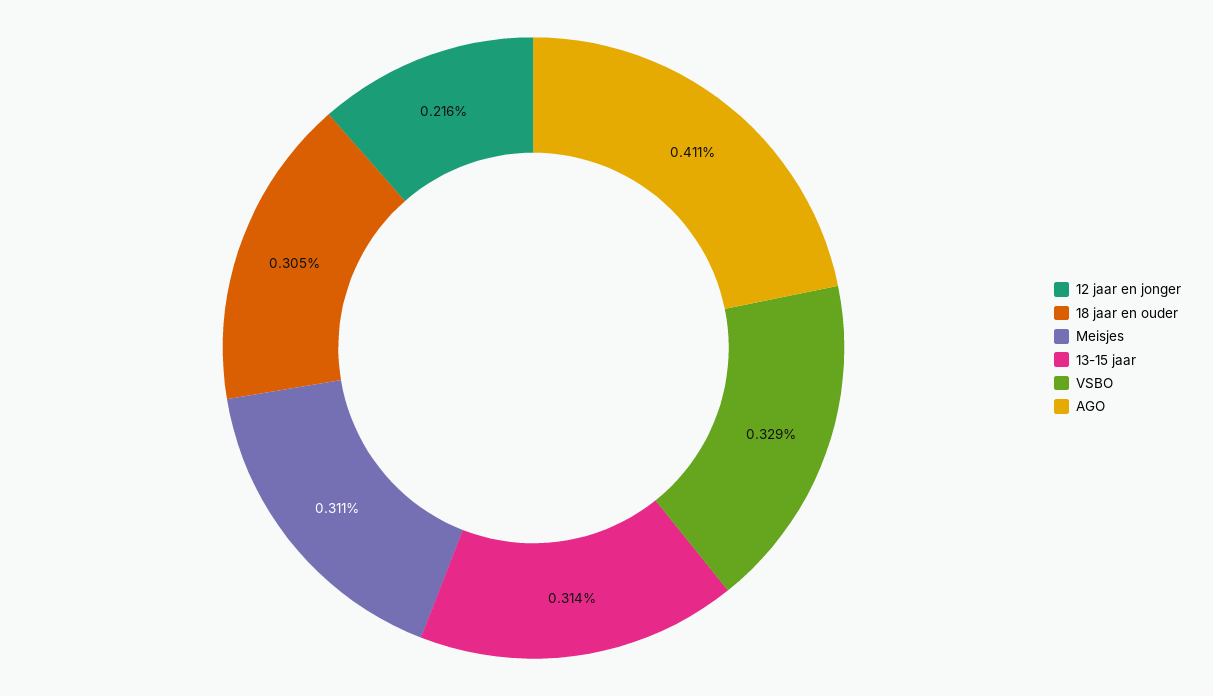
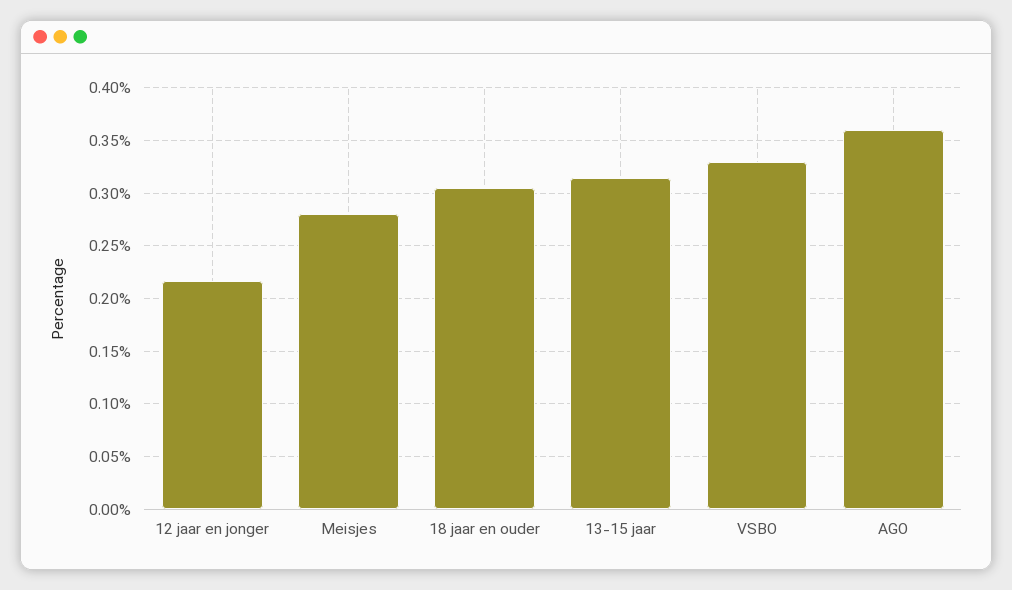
Meisjes: 0.311 -> 0.28
AGO: 0.411 -> 0.36

